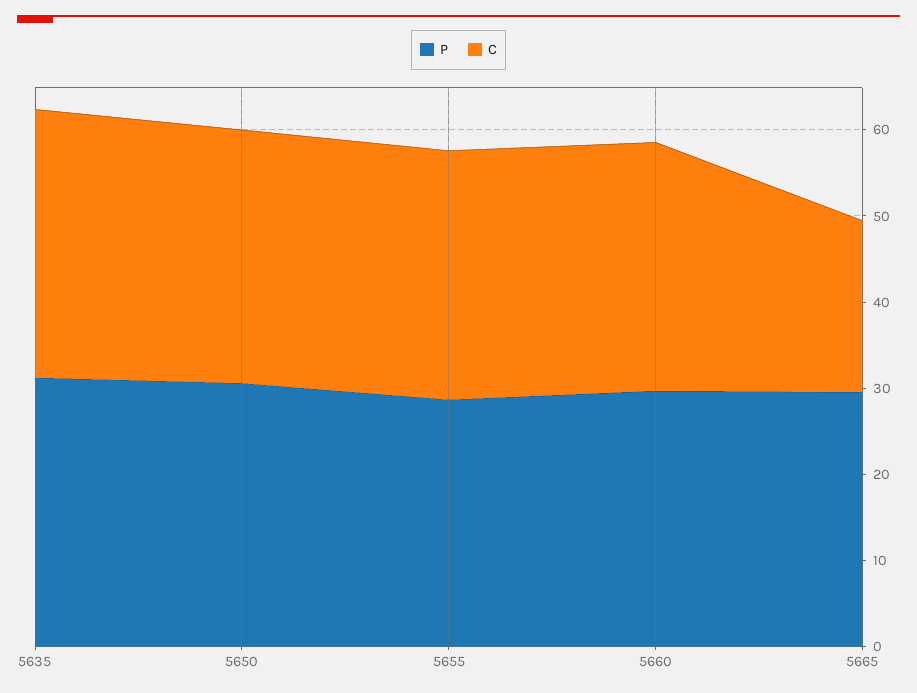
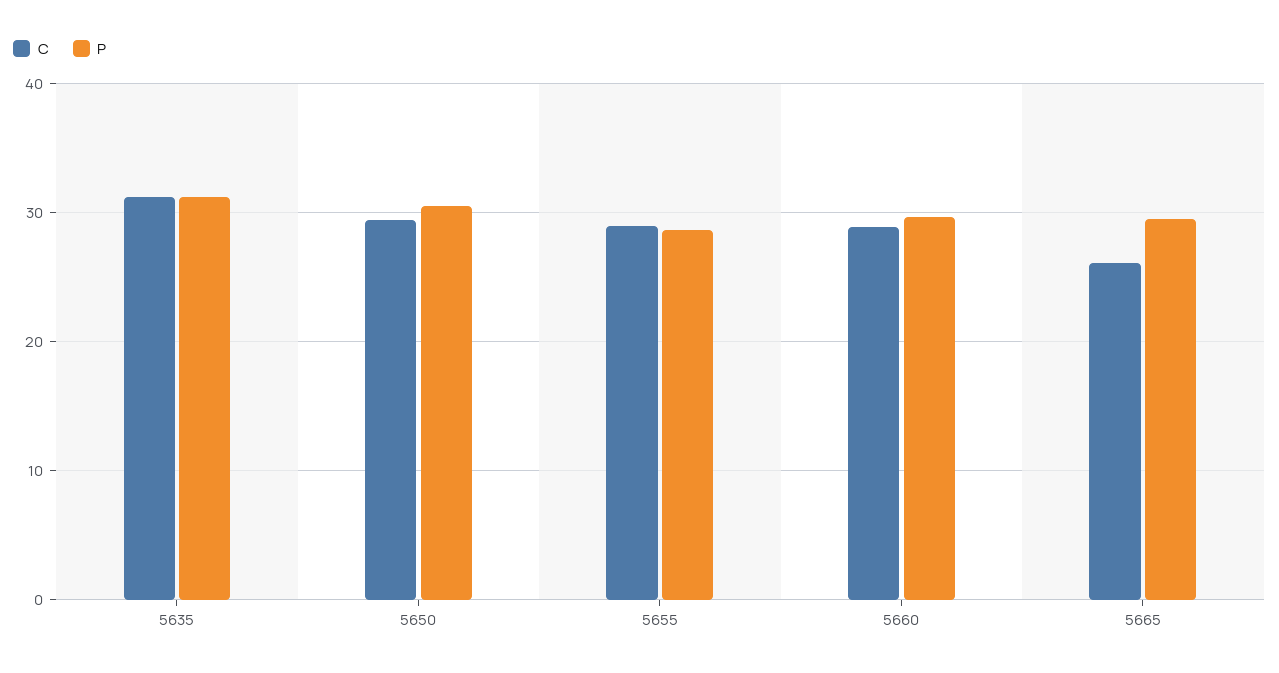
C, 5665: 20 -> 26

